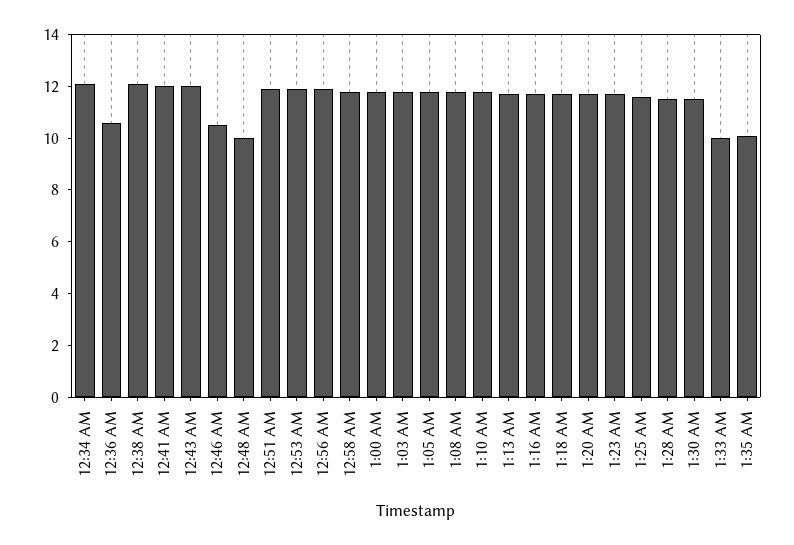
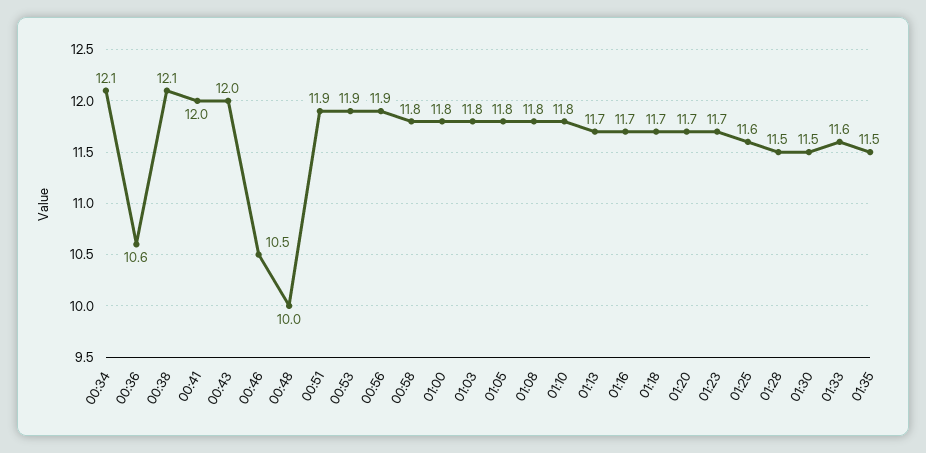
1:33 AM: 10 -> 11.6
1:35 AM: 10 -> 11.5

